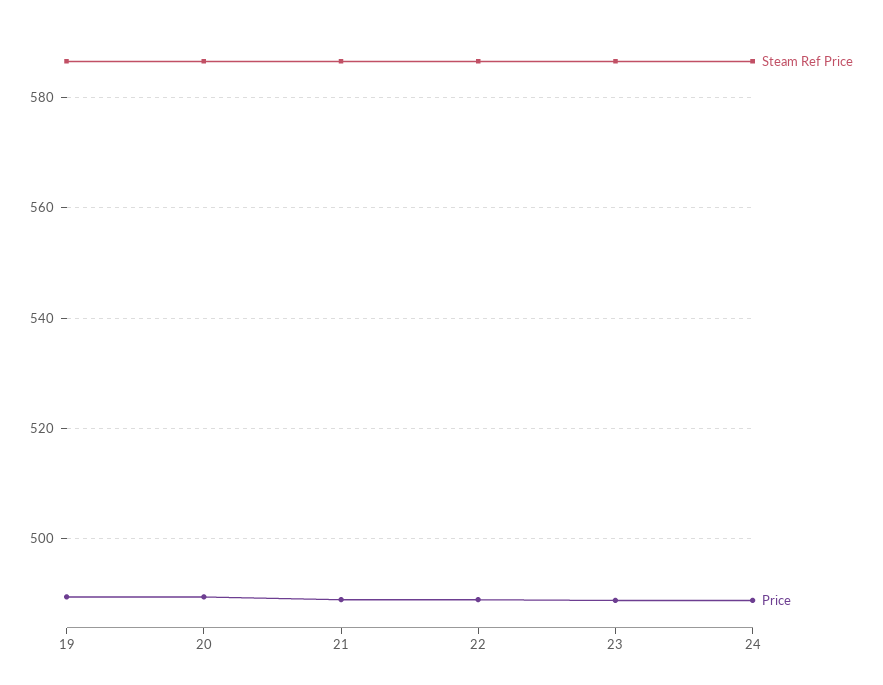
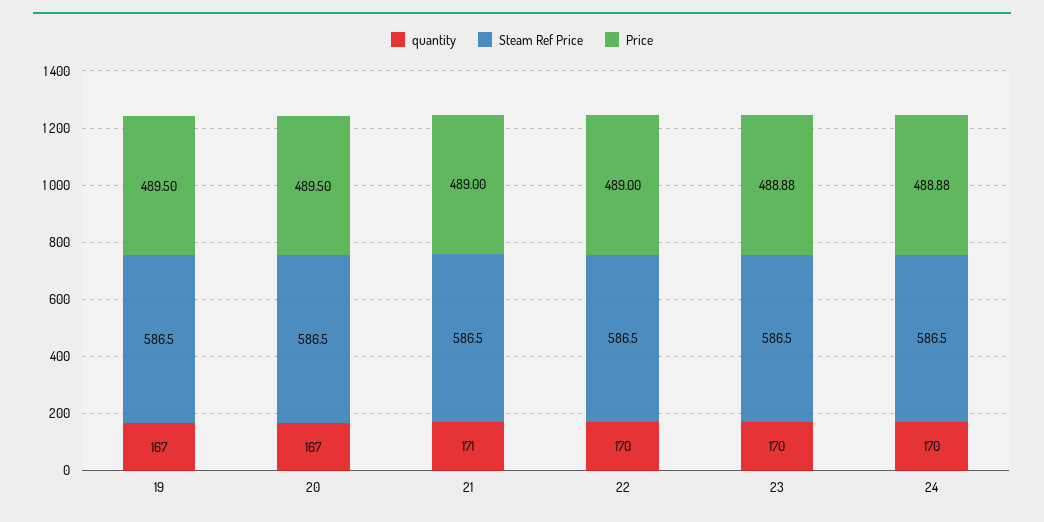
quantity, 19: none -> 167
quantity, 20: none -> 167
quantity, 21: none -> 171
quantity, 22: none -> 170
quantity, 23: none -> 170
quantity, 24: none -> 170

